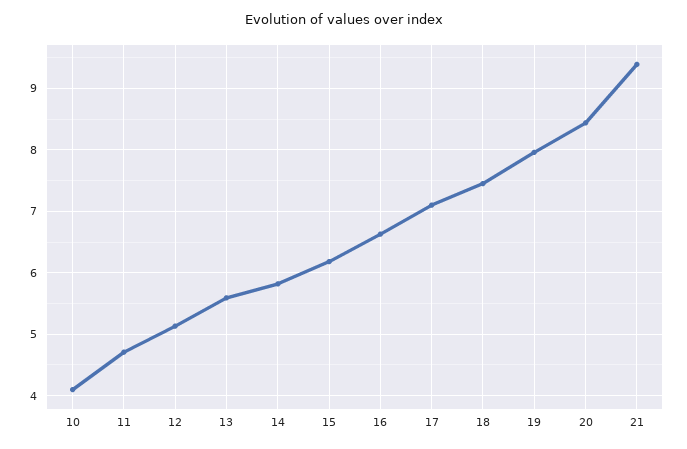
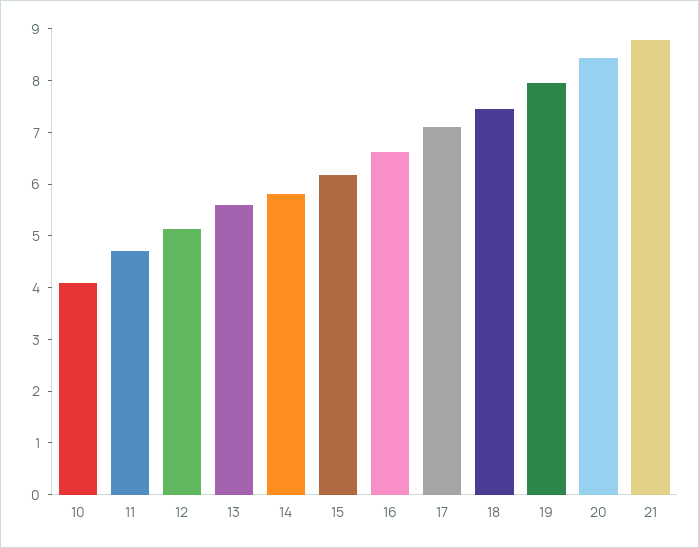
21: 9.4 -> 8.8

